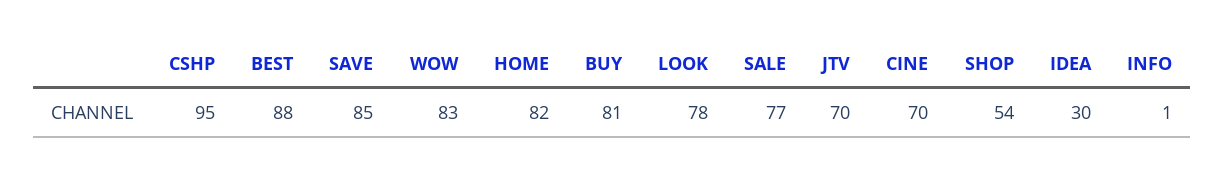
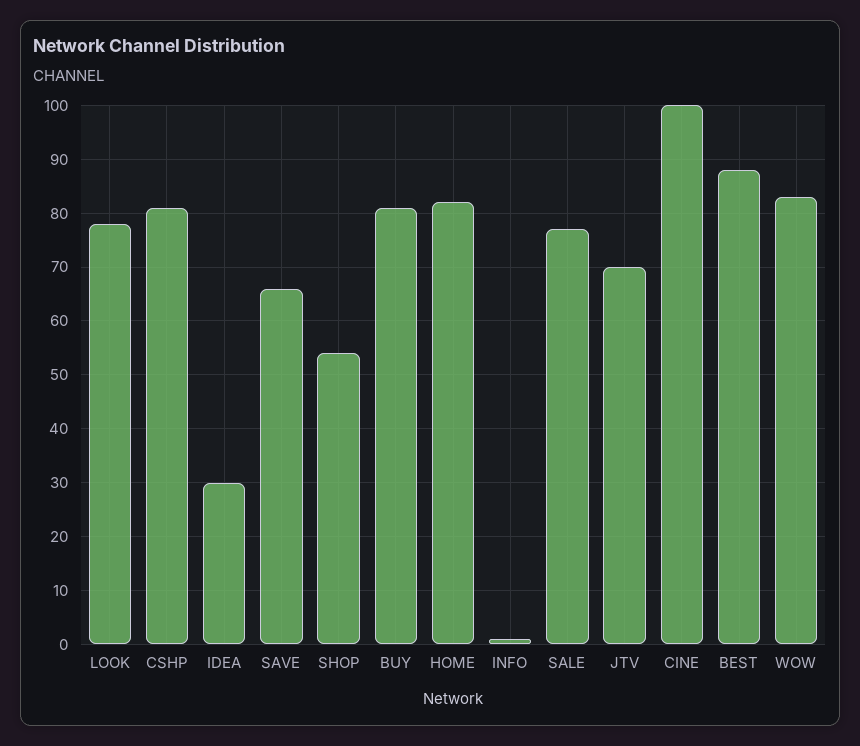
CSHP: 95 -> 80
SAVE: 85 -> 65
CINE: 70 -> 100

